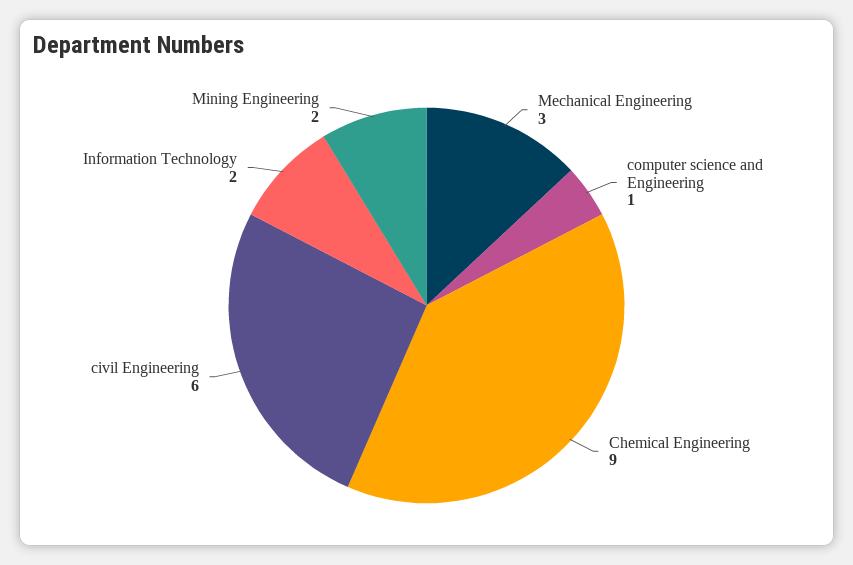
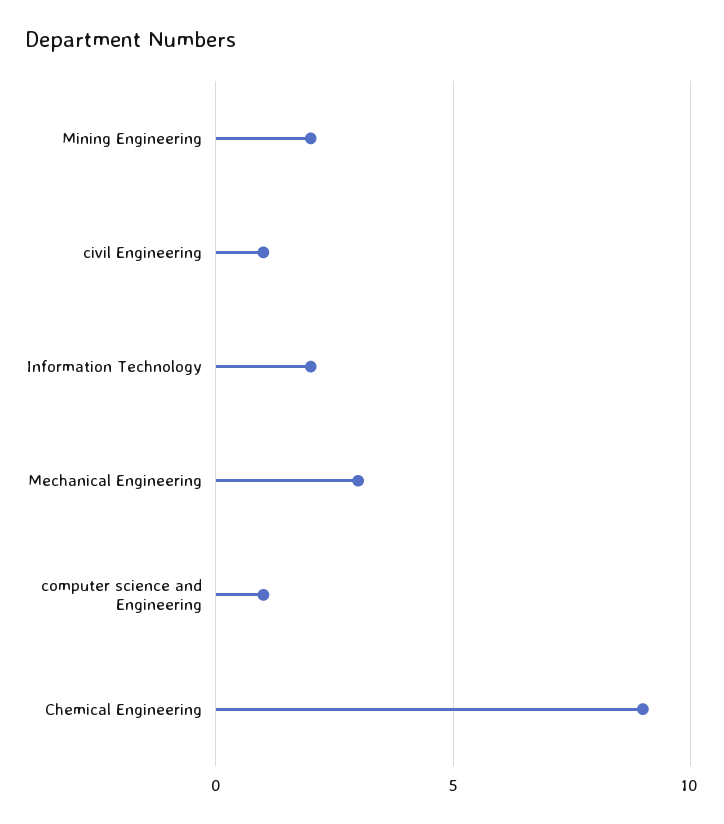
civil Engineering: 6 -> 1

